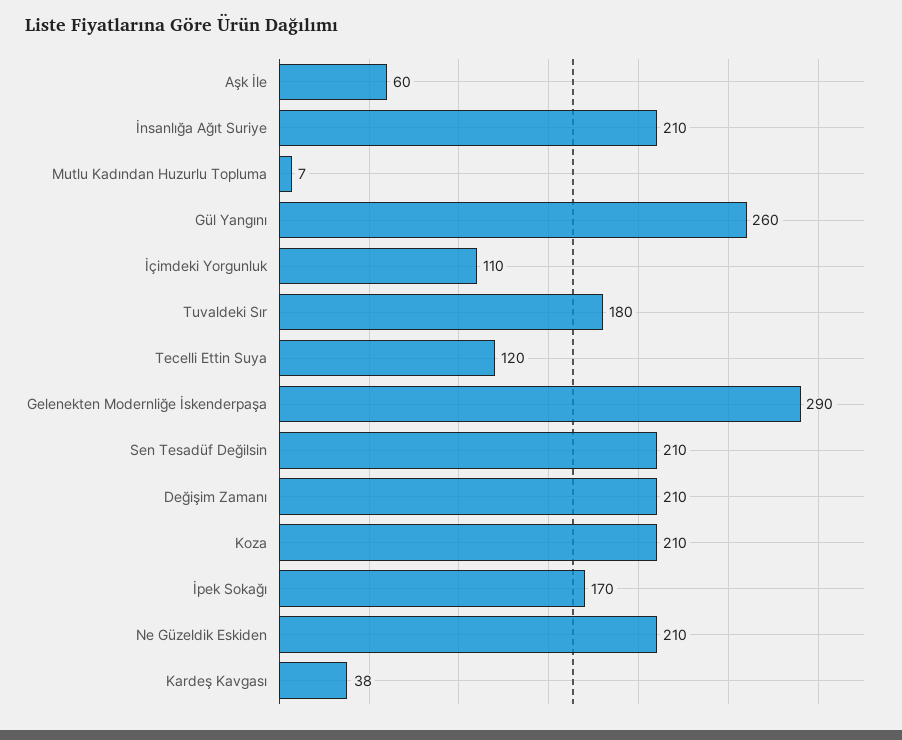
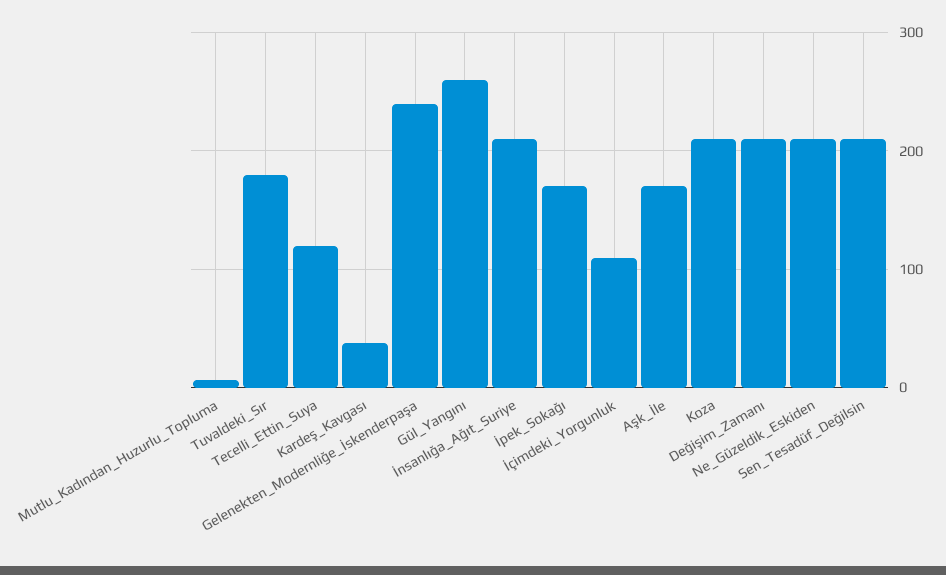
Aşk İle: 60 -> 170
Gelenekten Modernliğe İskenderpaşa: 290 -> 240

